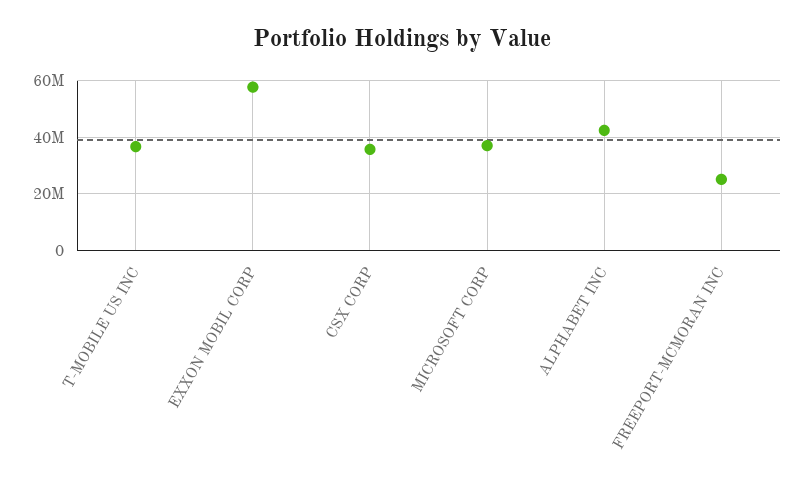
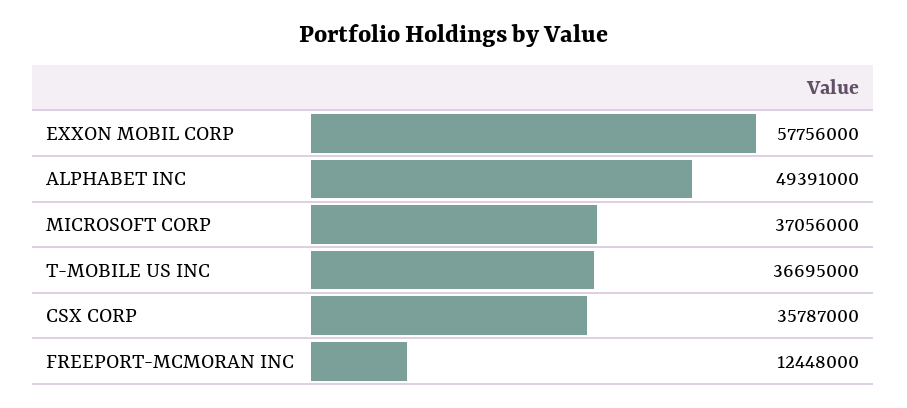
ALPHABET INC: 42500000 -> 49391000
FREEPORT-MCMORAN INC: 25000000 -> 12448000

